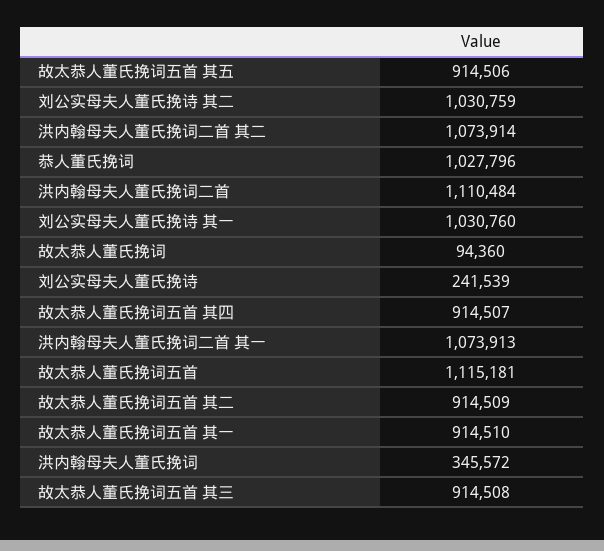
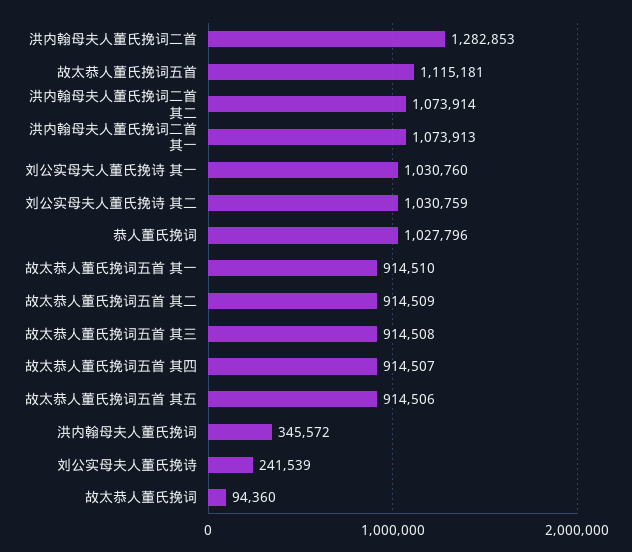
洪内翰母夫人董氏挽词二首: 1110484 -> 1282853

